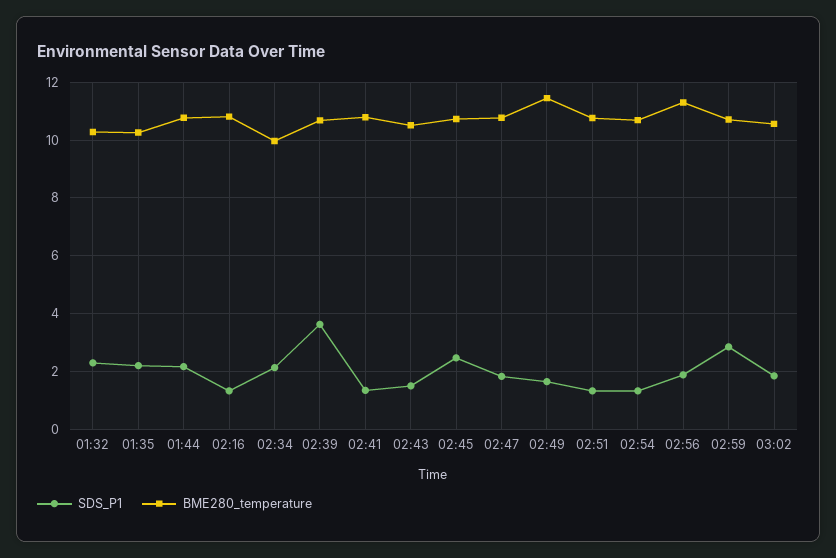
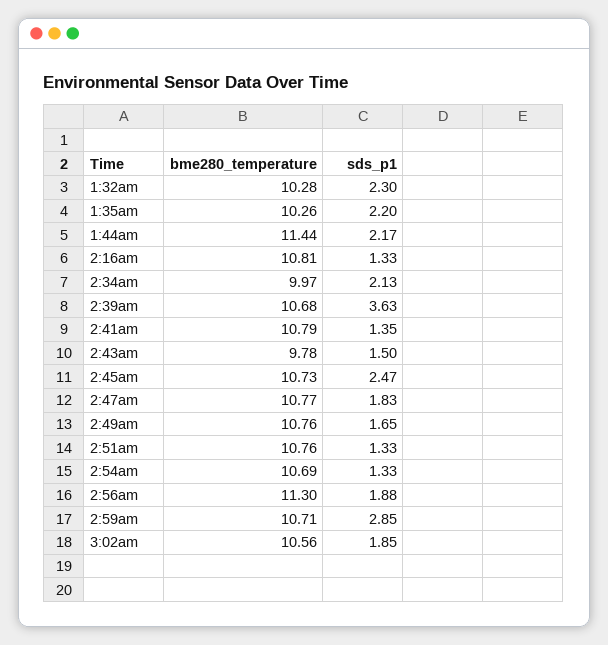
BME280_temperature, 01:44: 10.75 -> 11.44
BME280_temperature, 02:43: 10.5 -> 9.78
BME280_temperature, 02:49: 11.5 -> 10.76

